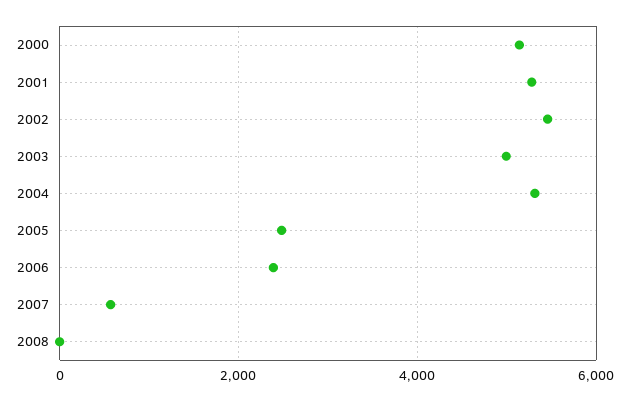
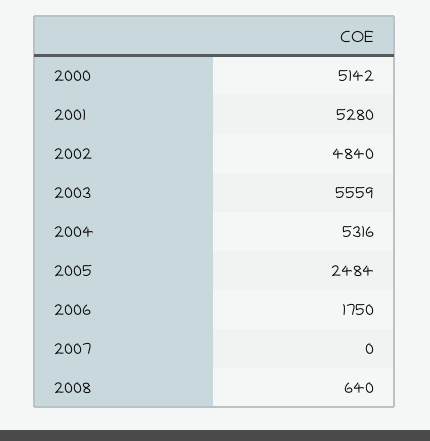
2002: 5400 -> 4840
2003: 5000 -> 5559
2006: 2400 -> 1750
2007: 600 -> 0
2008: 0 -> 640

